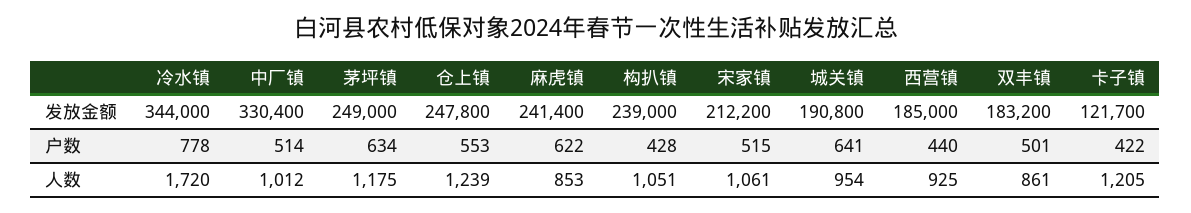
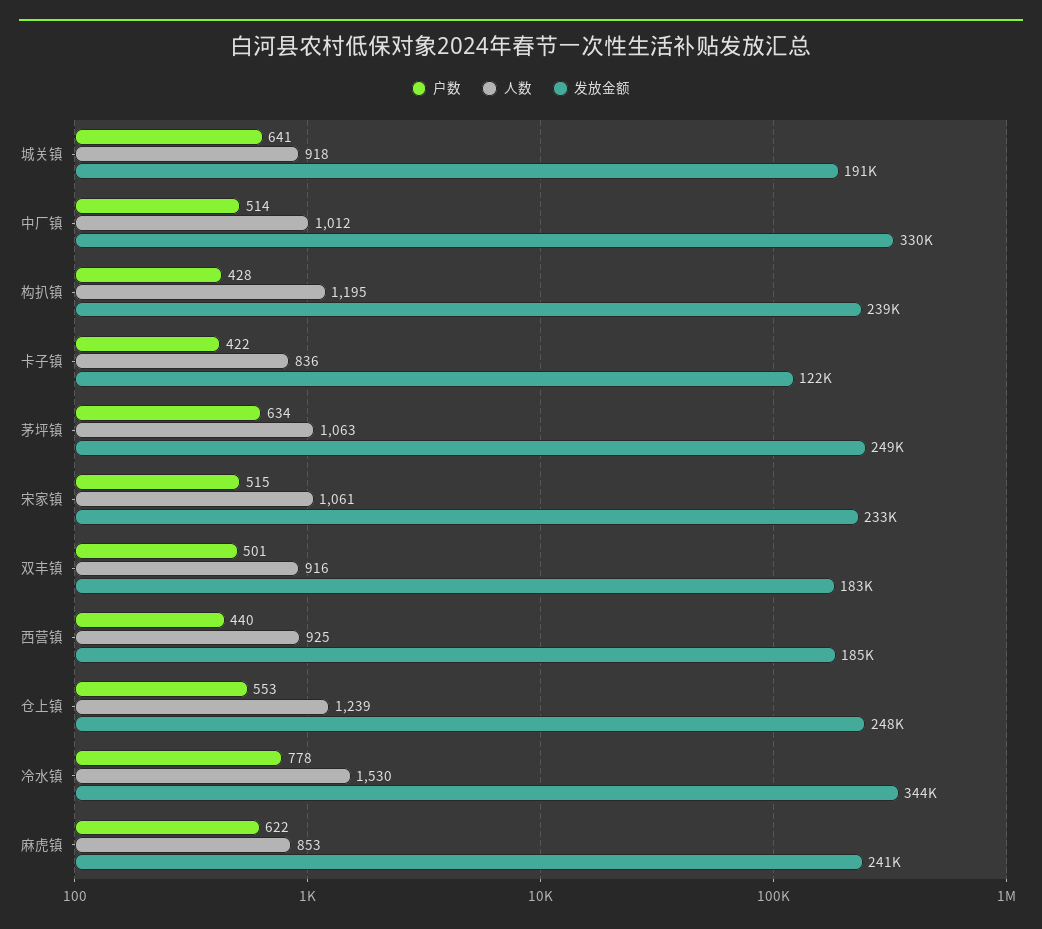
发放金额, 宋家镇: 212200 -> 233000
人数, 冷水镇: 1720 -> 1530
人数, 茅坪镇: 1175 -> 1063
人数, 构扒镇: 1051 -> 1195
人数, 城关镇: 954 -> 918
人数, 双丰镇: 861 -> 916
人数, 卡子镇: 1205 -> 836

